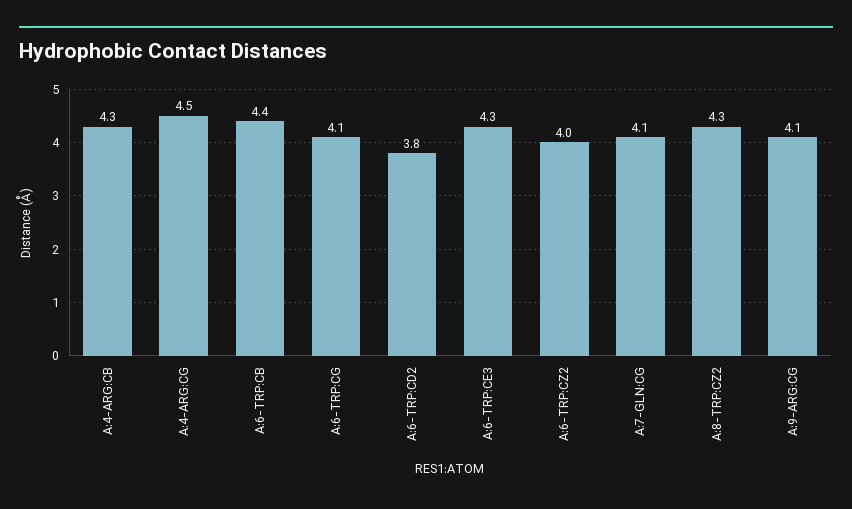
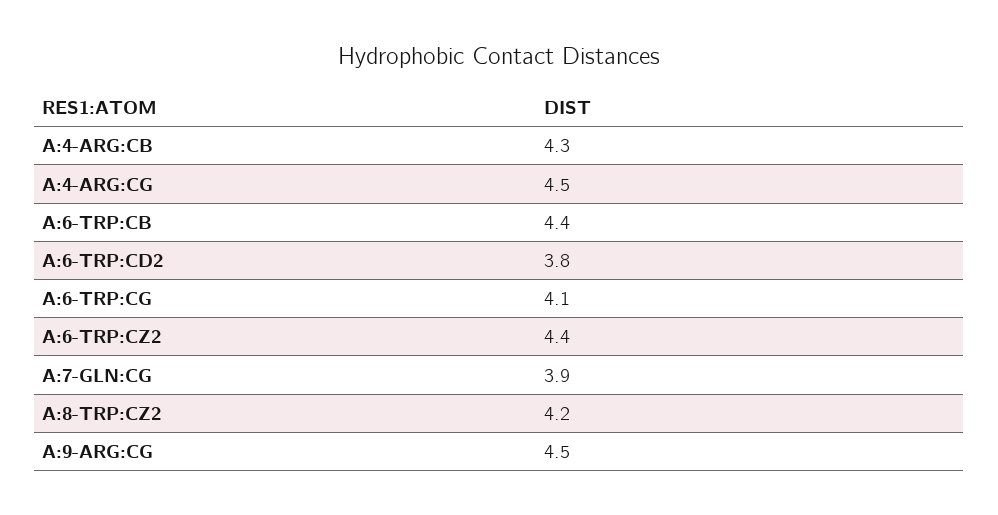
A:6-TRP:CE3: 4.3 -> none
A:6-TRP:CZ2: 4 -> 4.4
A:7-GLN:CG: 4.1 -> 3.9
A:8-TRP:CZ2: 4.3 -> 4.2
A:9-ARG:CG: 4.1 -> 4.5

